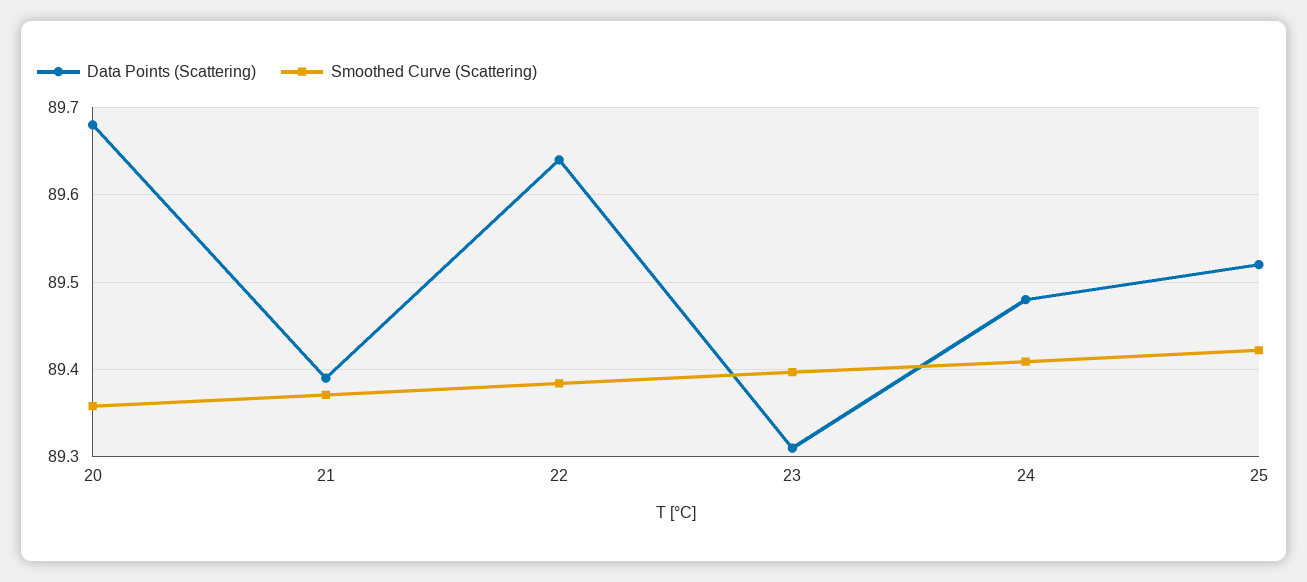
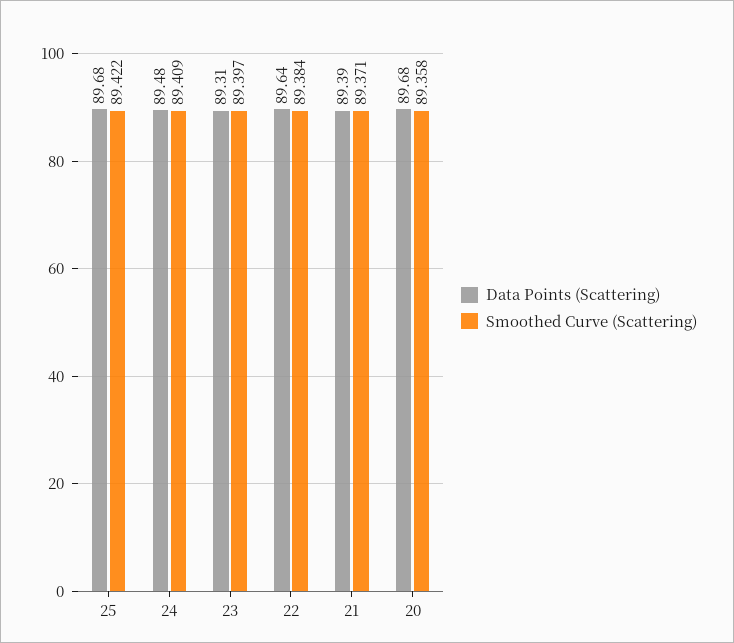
Data Points (Scattering), 25: 89.52 -> 89.68

